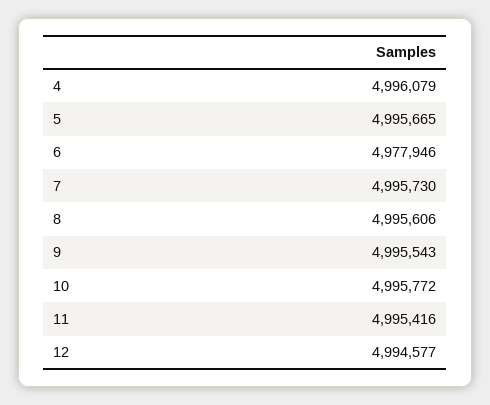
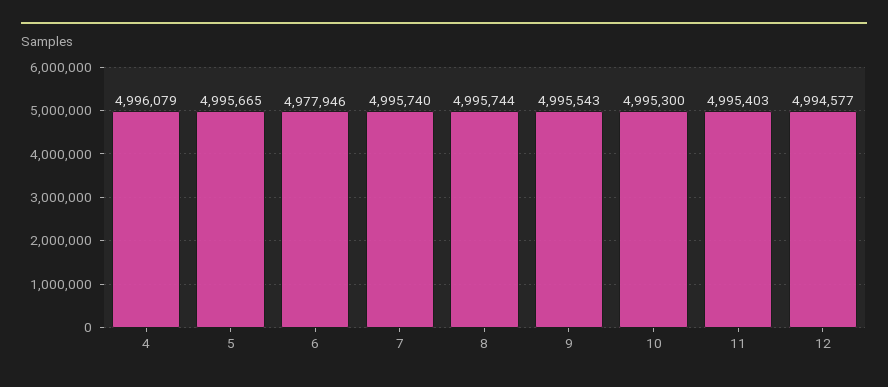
7: 4995730 -> 4995740
8: 4995606 -> 4995744
10: 4995772 -> 4995300
11: 4995416 -> 4995403

